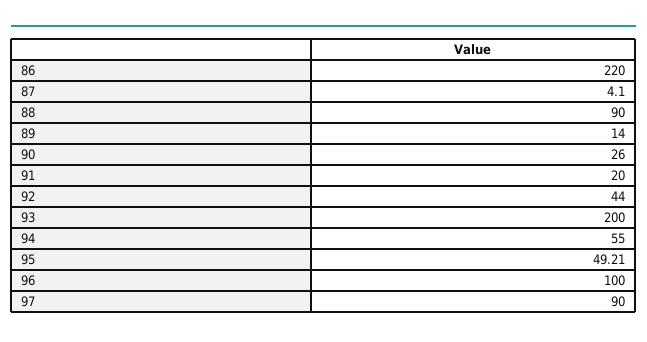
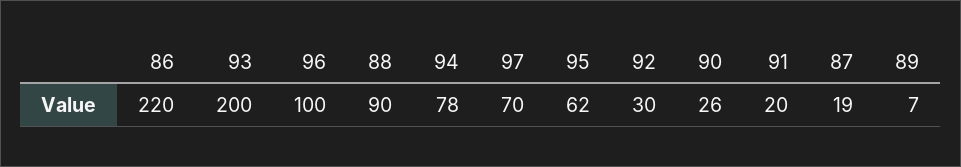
87: 4.1 -> 19
89: 14 -> 7
92: 44 -> 30
94: 55 -> 78
95: 49.21 -> 62
97: 90 -> 70

